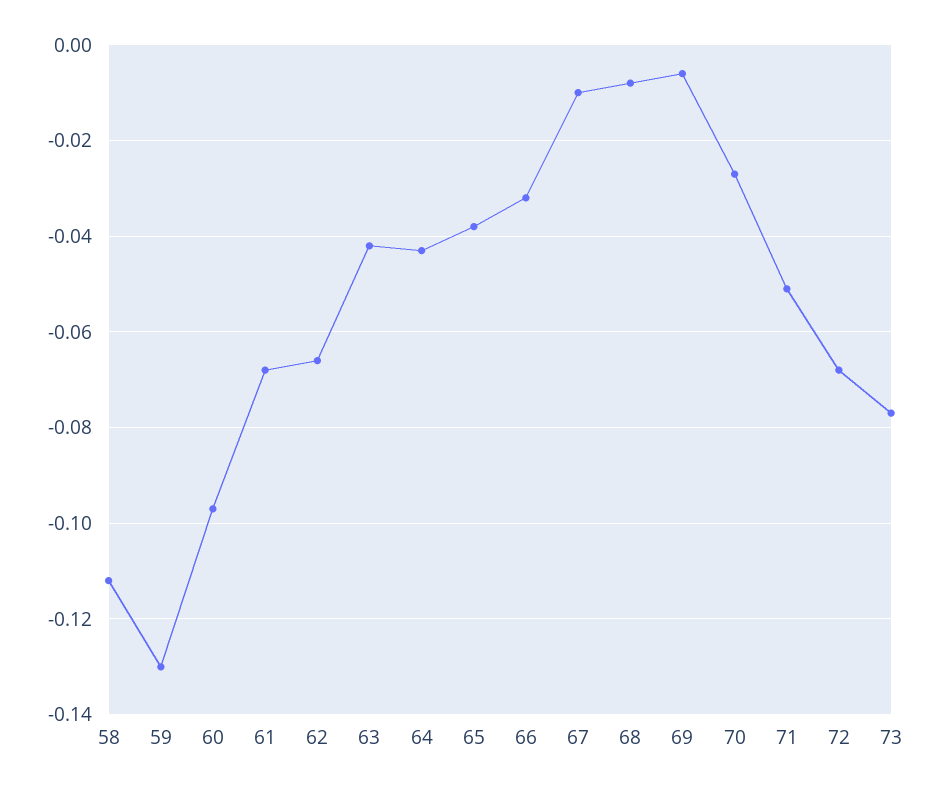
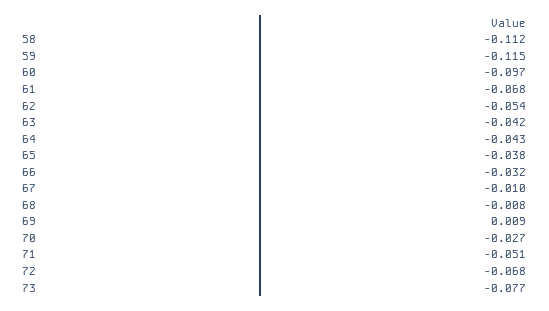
59: -0.13 -> -0.115
62: -0.065 -> -0.054
69: -0.005 -> 0.009

